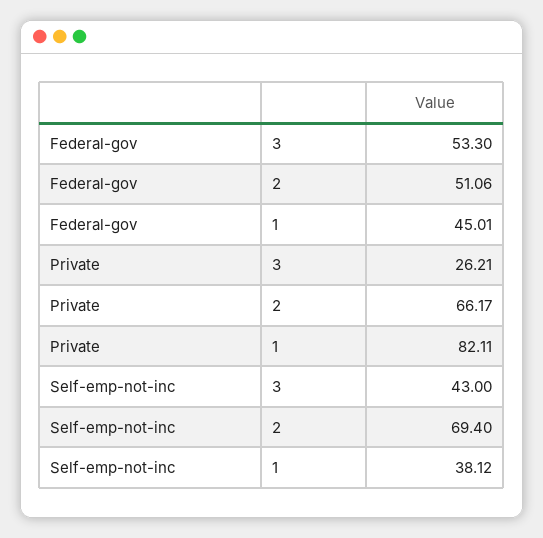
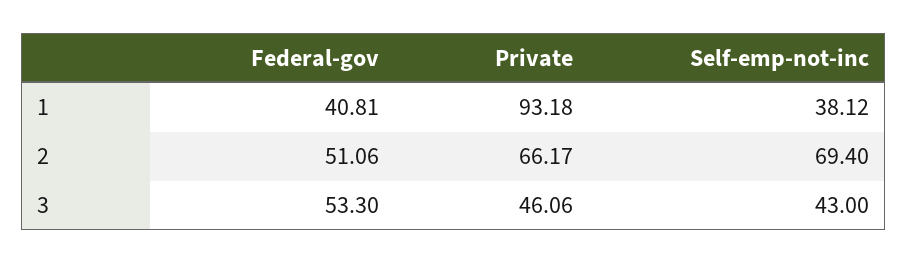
Federal-gov, 1: 45.01 -> 40.81
Private, 3: 26.21 -> 46.06
Private, 1: 82.11 -> 93.18

